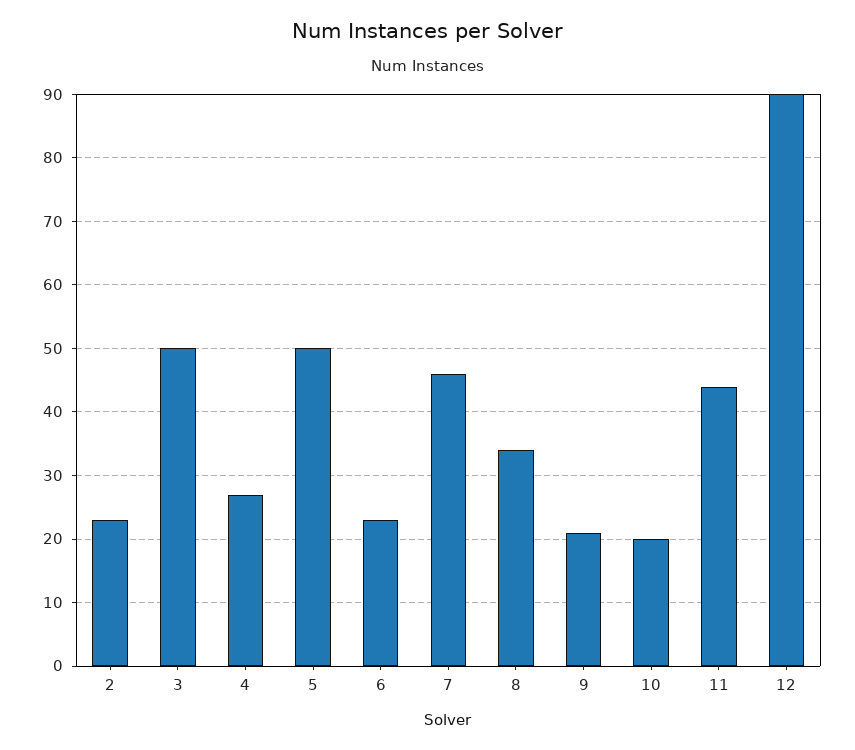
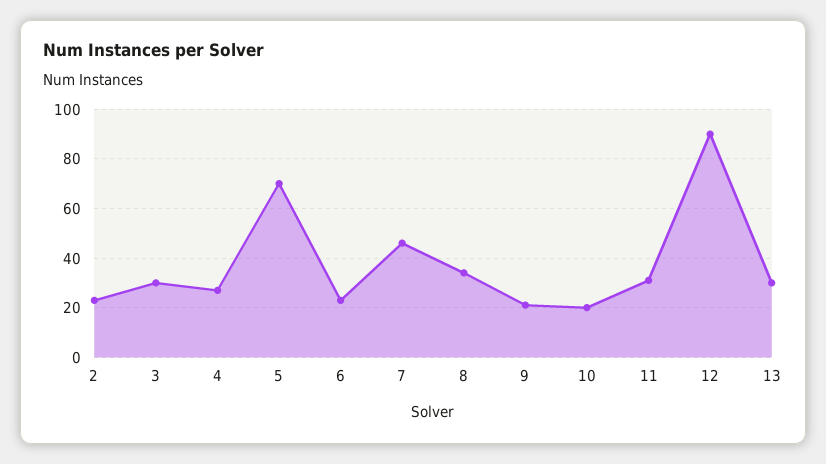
3: 50 -> 30
5: 50 -> 70
11: 44 -> 30
13: none -> 30

